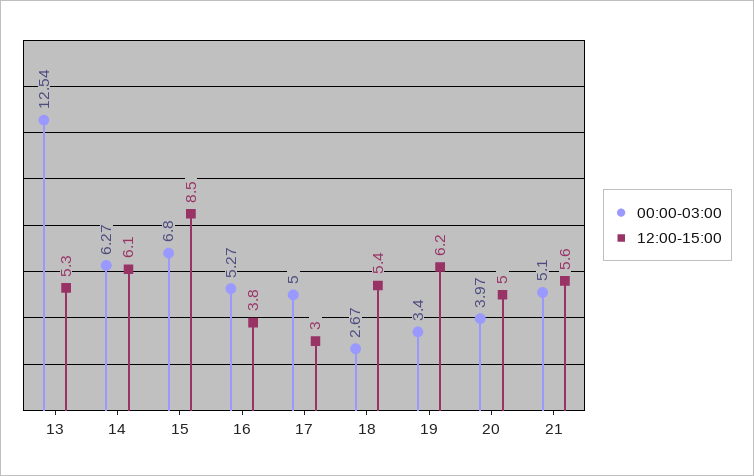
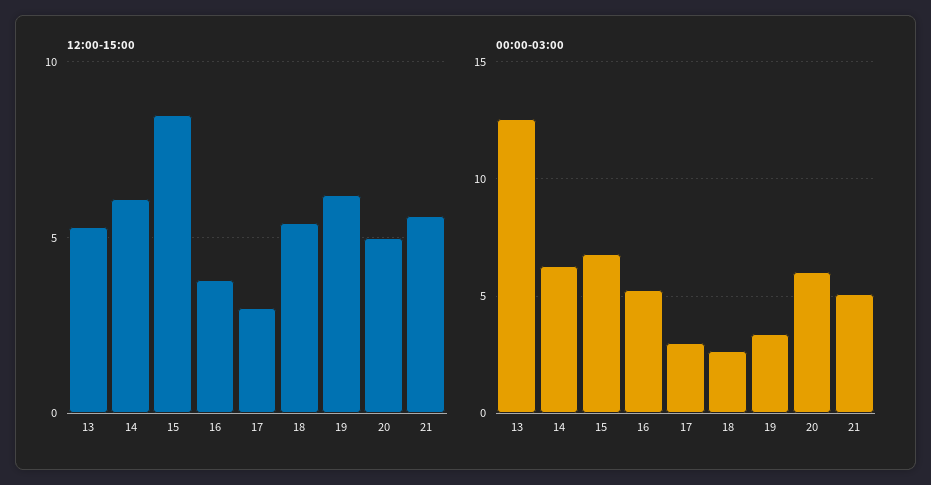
00:00-03:00, 17: 5 -> 3
00:00-03:00, 20: 3.97 -> 6

